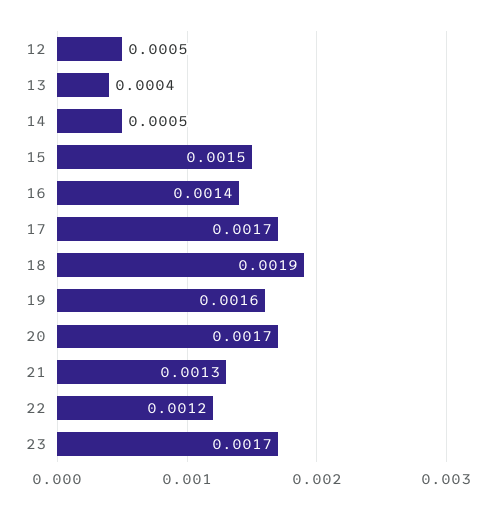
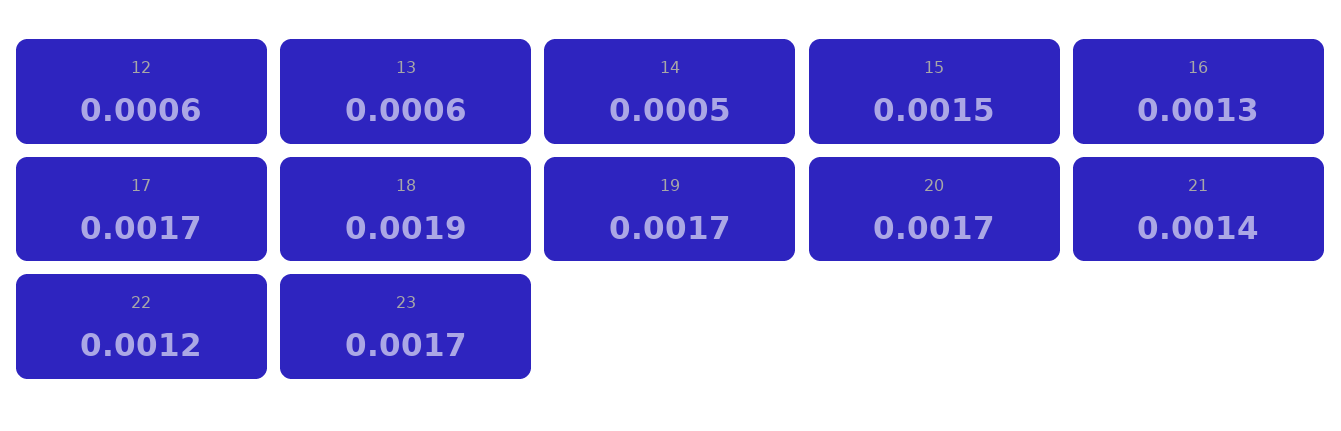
12: 0.0005 -> 0.0006
13: 0.0004 -> 0.0006
16: 0.0014 -> 0.0013
19: 0.0016 -> 0.0017
21: 0.0013 -> 0.0014

